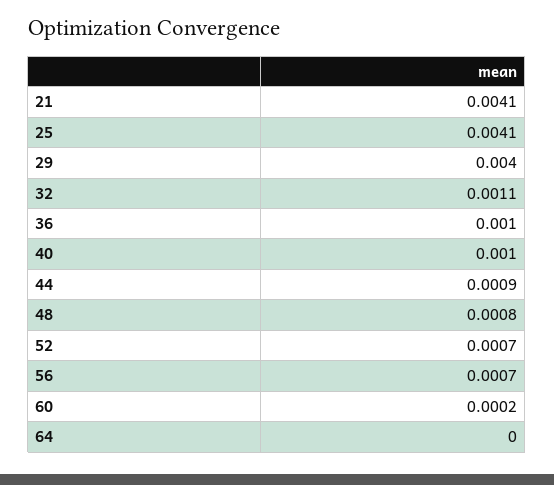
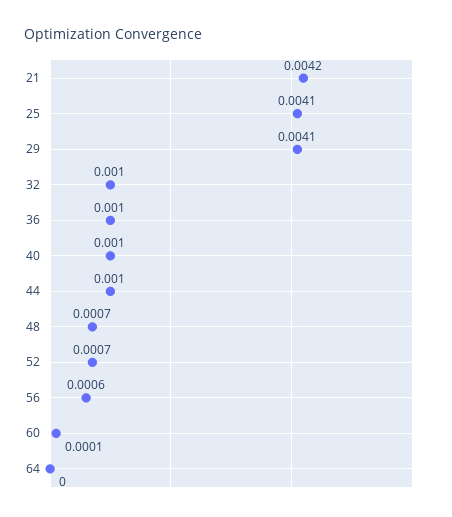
21: 0.0041 -> 0.0042
29: 0.004 -> 0.0041
32: 0.0011 -> 0.001
44: 0.0009 -> 0.001
48: 0.0008 -> 0.0007
56: 0.0007 -> 0.0006
60: 0.0002 -> 0.0001

